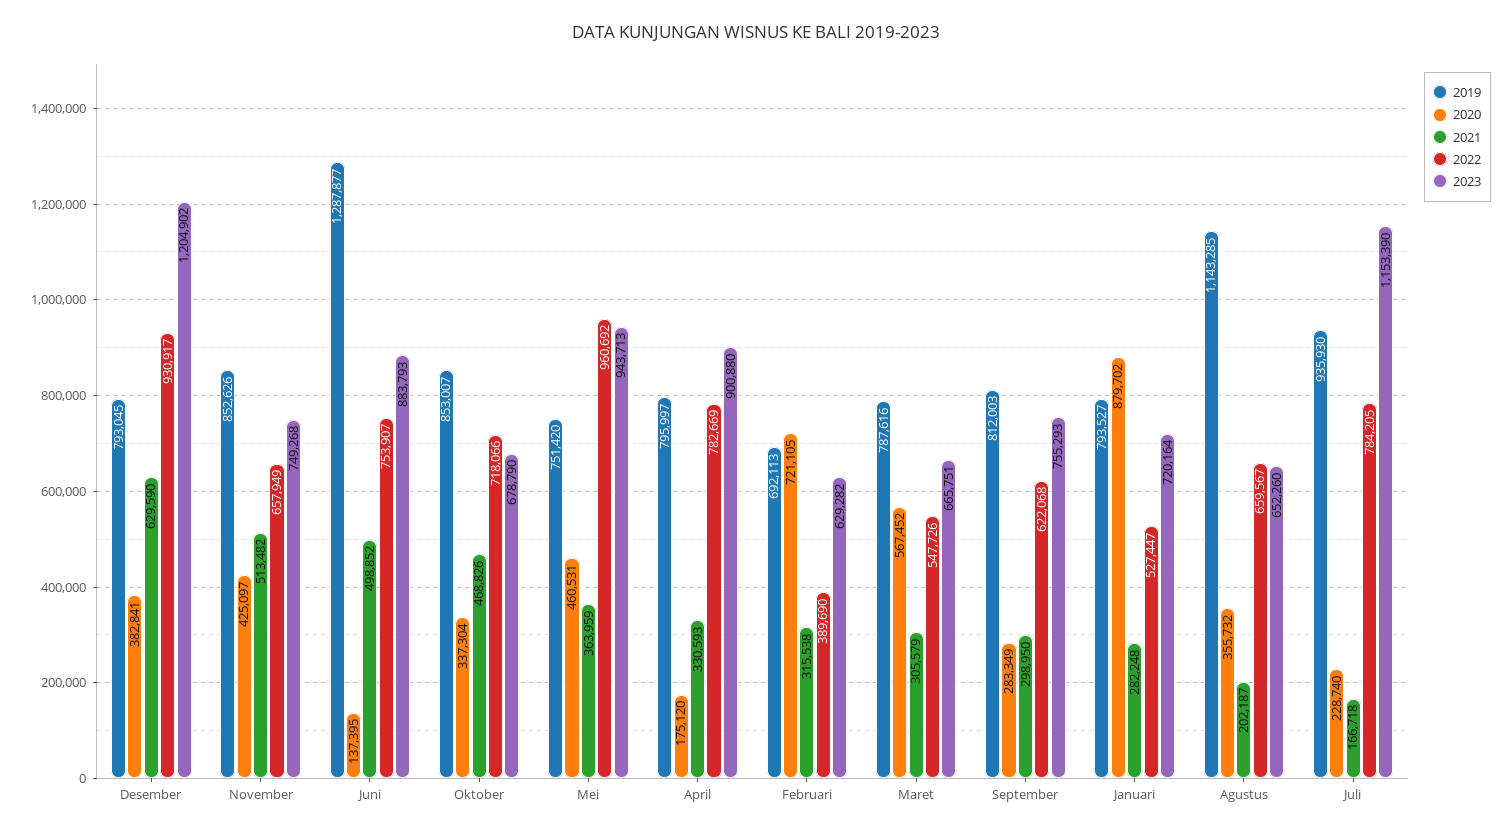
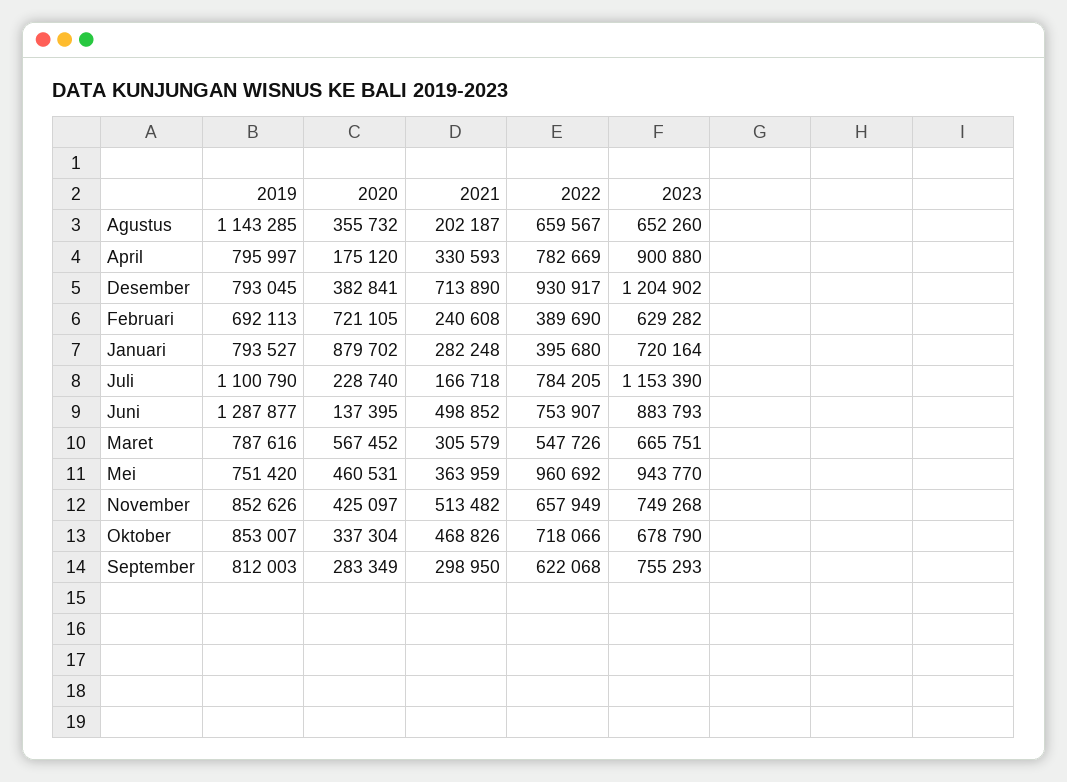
2021, Desember: 629590 -> 713890
2023, Mei: 943713 -> 943770
2021, Februari: 315538 -> 240608
2022, Januari: 527447 -> 395680
2019, Juli: 935930 -> 1100790

